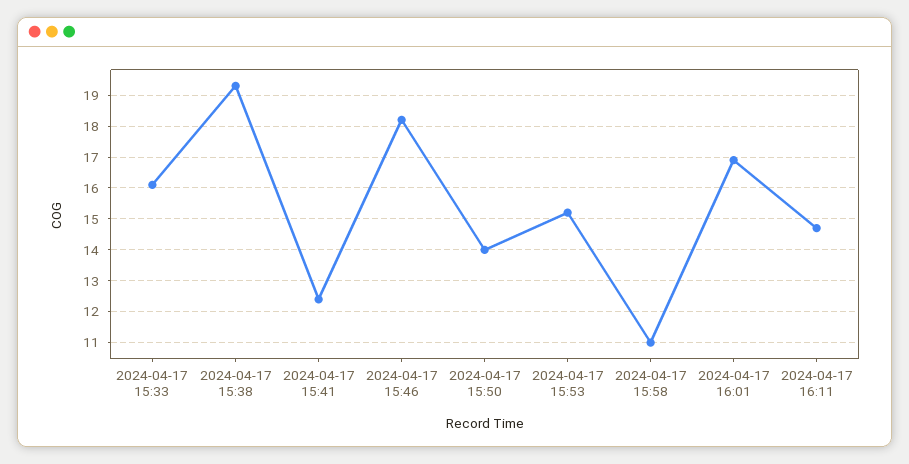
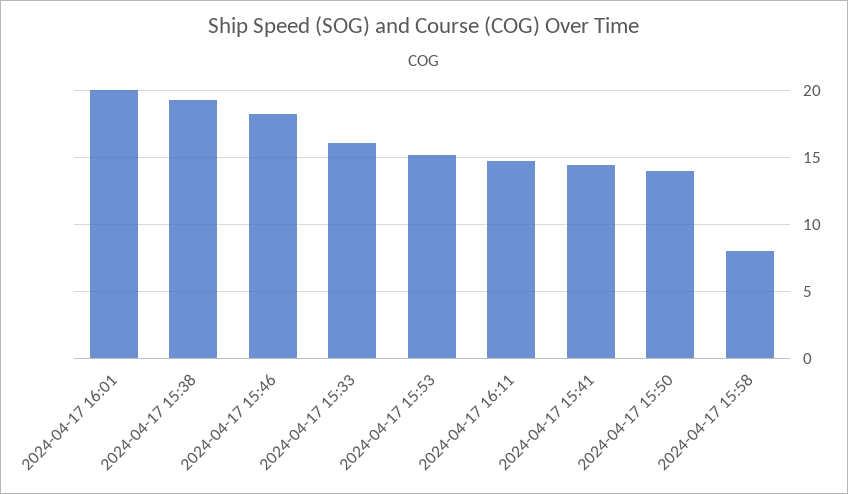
2024-04-17 15:41: 12.5 -> 14.5
2024-04-17 15:58: 11 -> 8
2024-04-17 16:01: 17 -> 20

